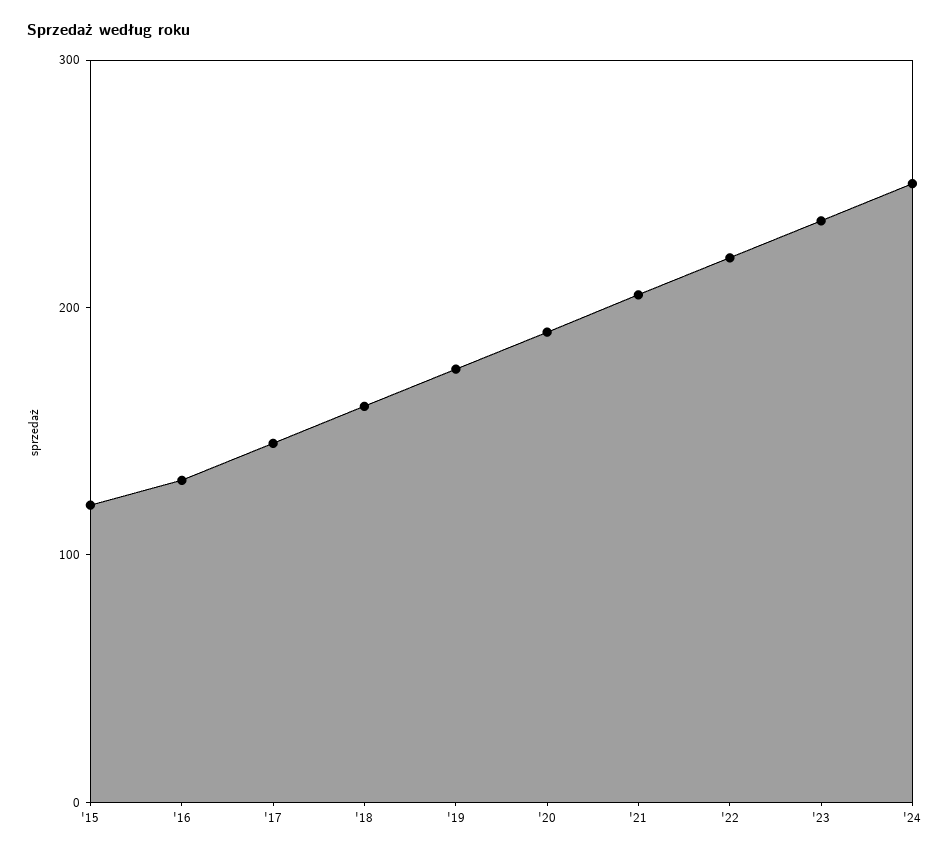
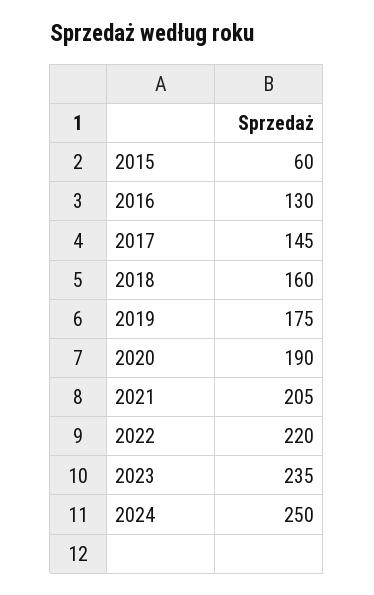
'15: 120 -> 60

